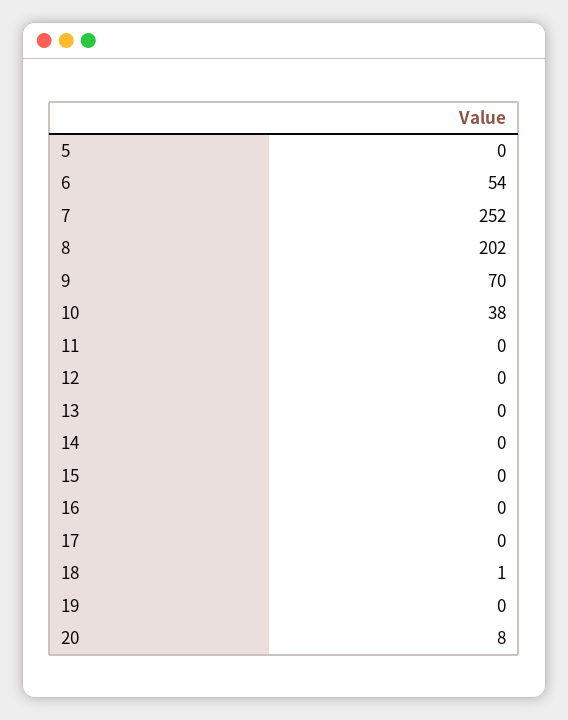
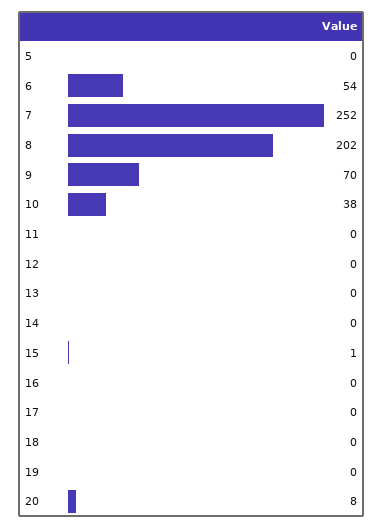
15: 0 -> 1
18: 1 -> 0

